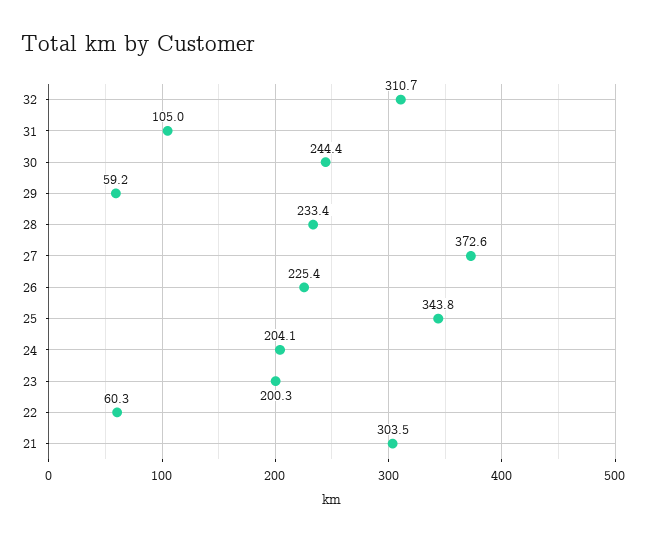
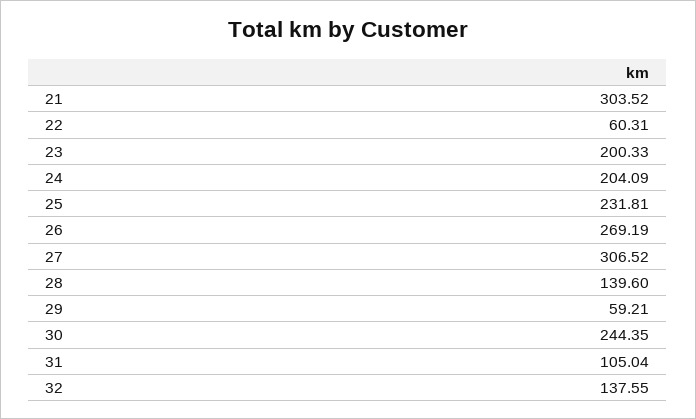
32: 310.7 -> 137.55
28: 233.4 -> 139.6
27: 372.6 -> 306.52
26: 225.4 -> 269.19
25: 343.8 -> 231.81

